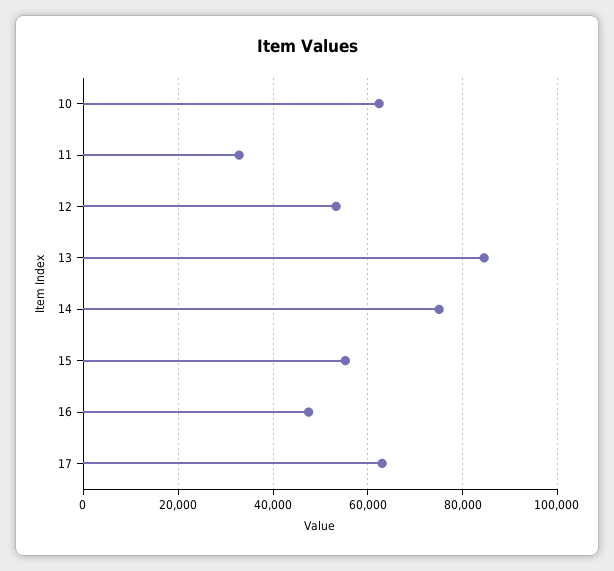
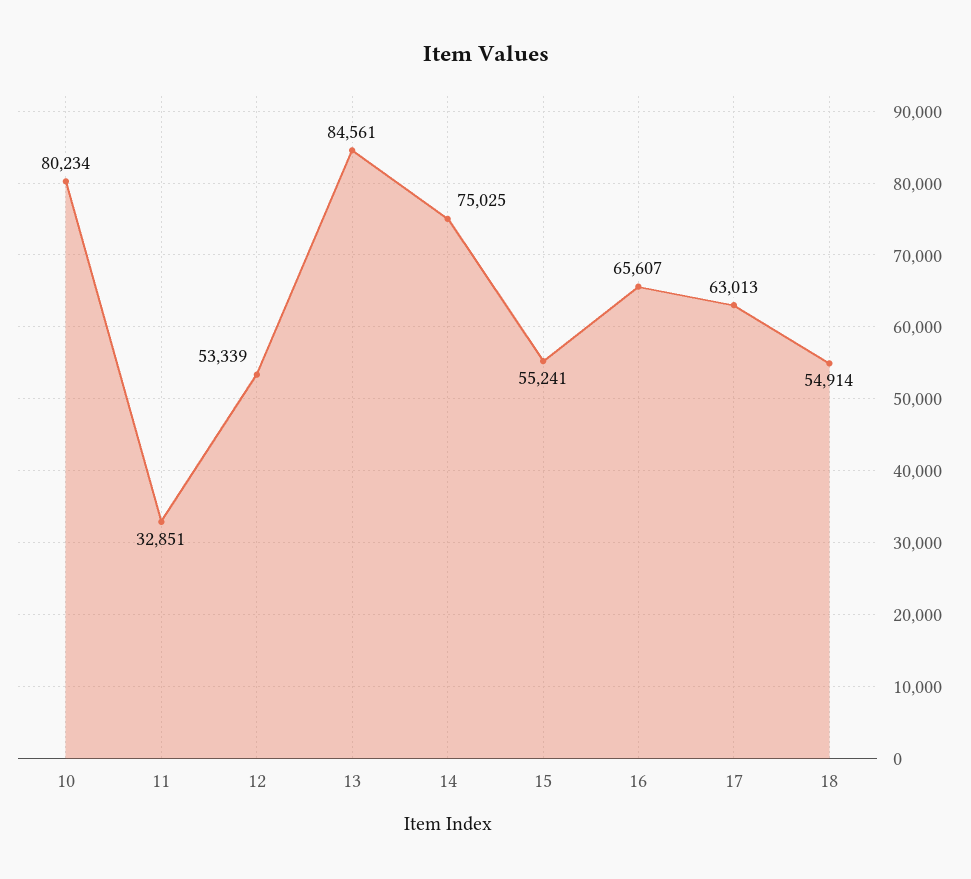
10: 62000 -> 80234
16: 48000 -> 65607
18: none -> 54914

